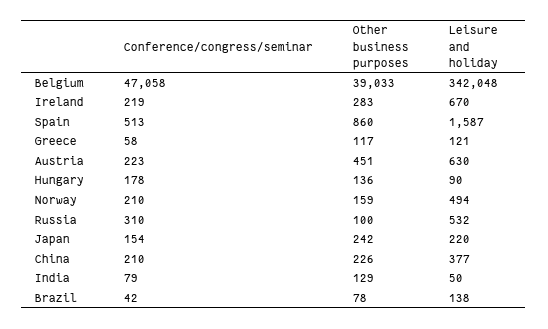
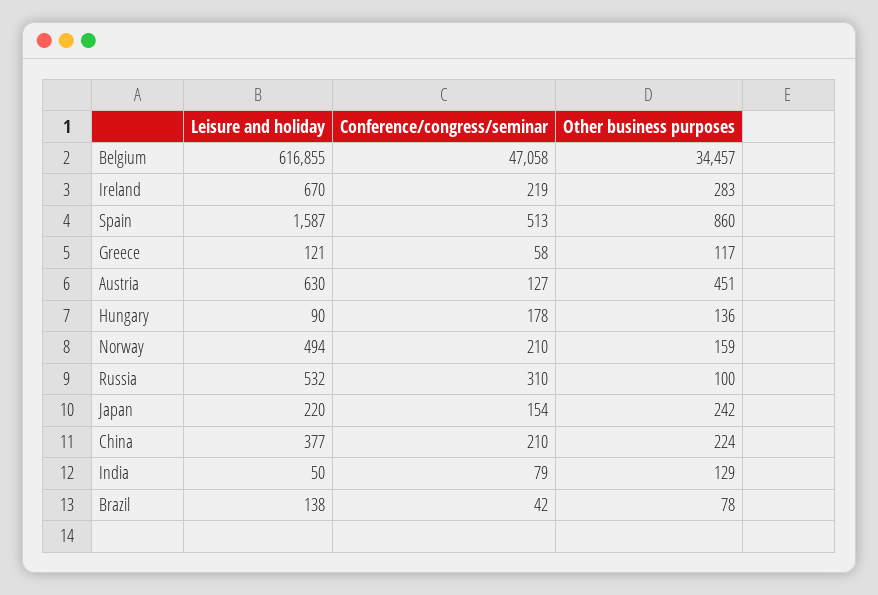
Other business purposes, Belgium: 39033 -> 34457
Leisure and holiday, Belgium: 342048 -> 616855
Conference/congress/seminar, Austria: 223 -> 127
Other business purposes, China: 226 -> 224

